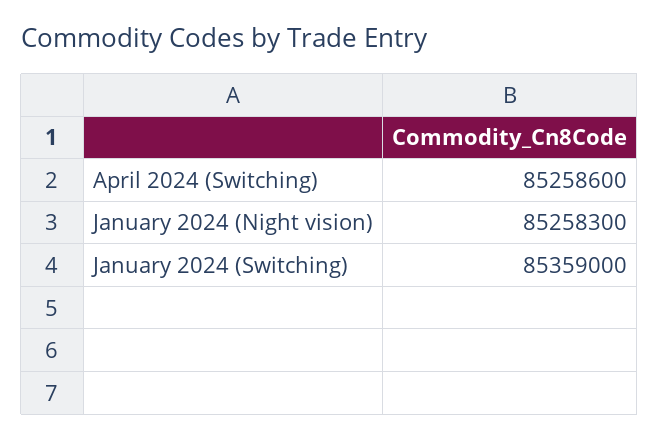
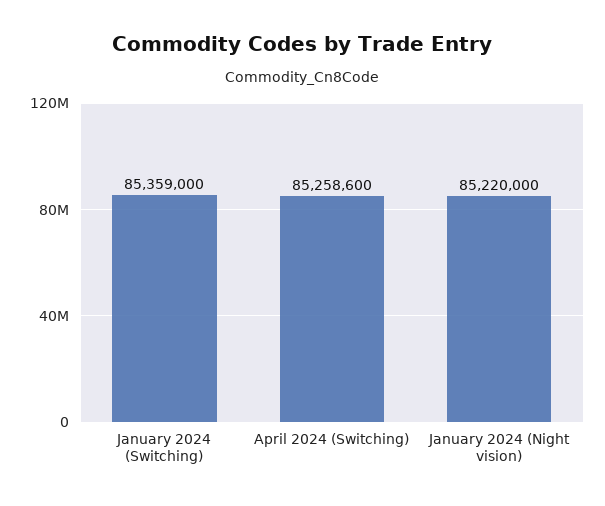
January 2024 (Night vision): 85258300 -> 85220000

